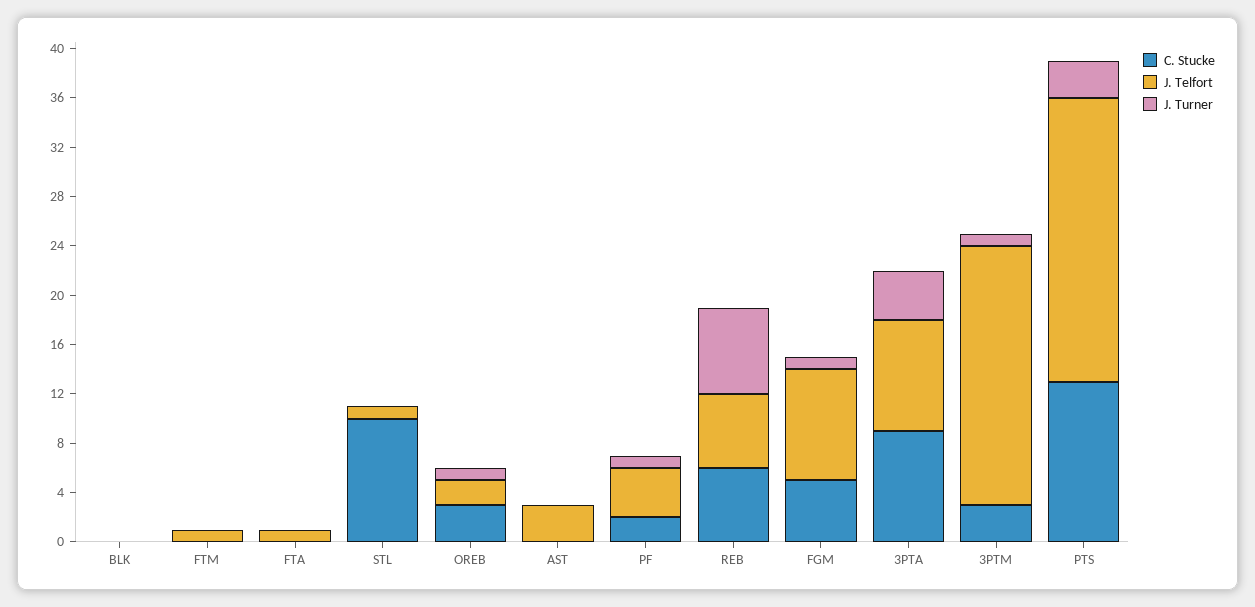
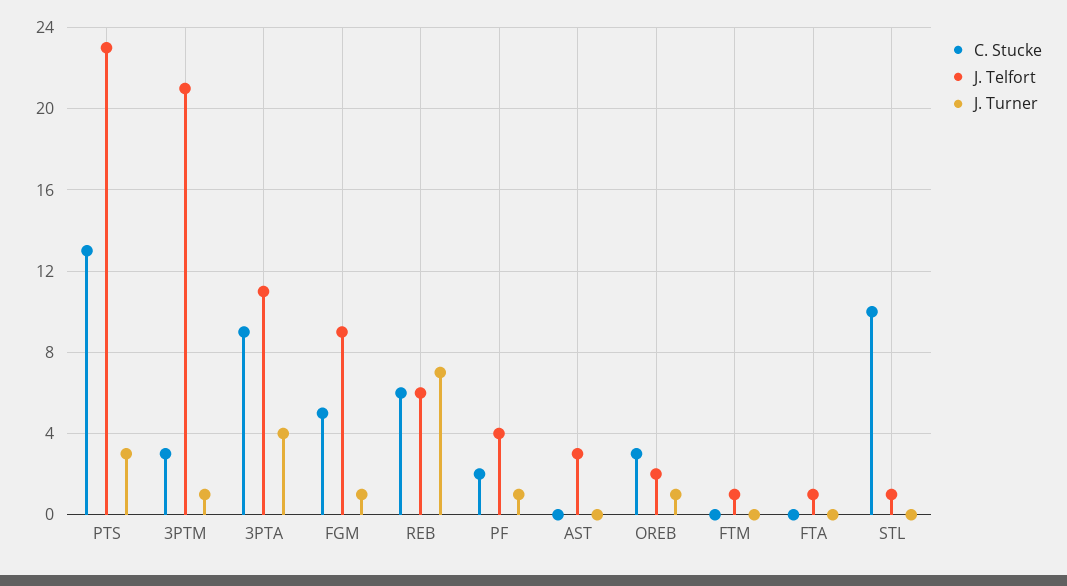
C. Stucke, BLK: 0 -> none
J. Telfort, BLK: 0 -> none
J. Turner, BLK: 0 -> none
J. Telfort, 3PTA: 9 -> 11

